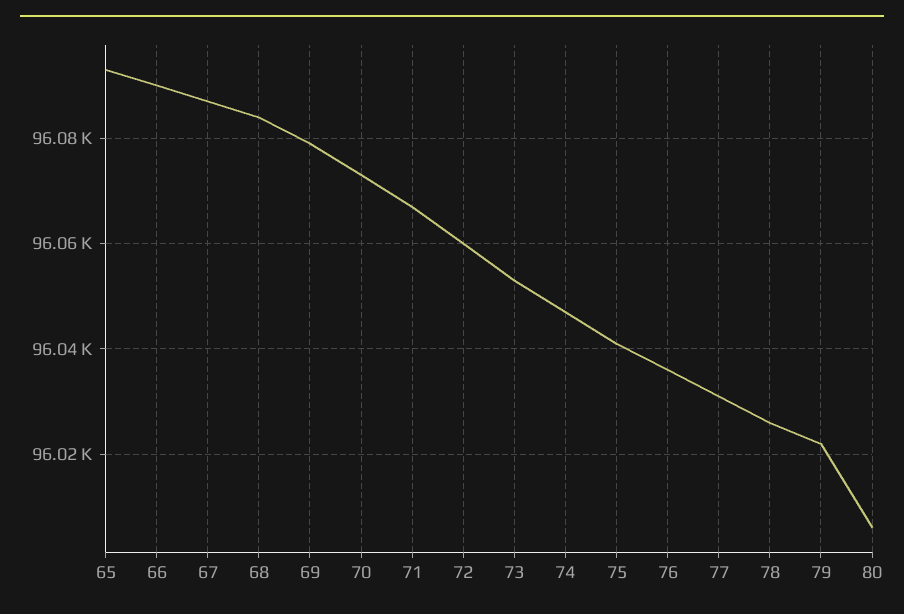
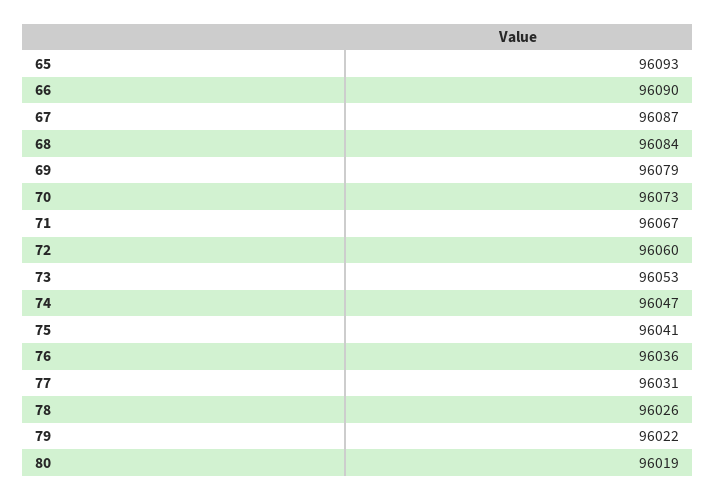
80: 96005 -> 96019

